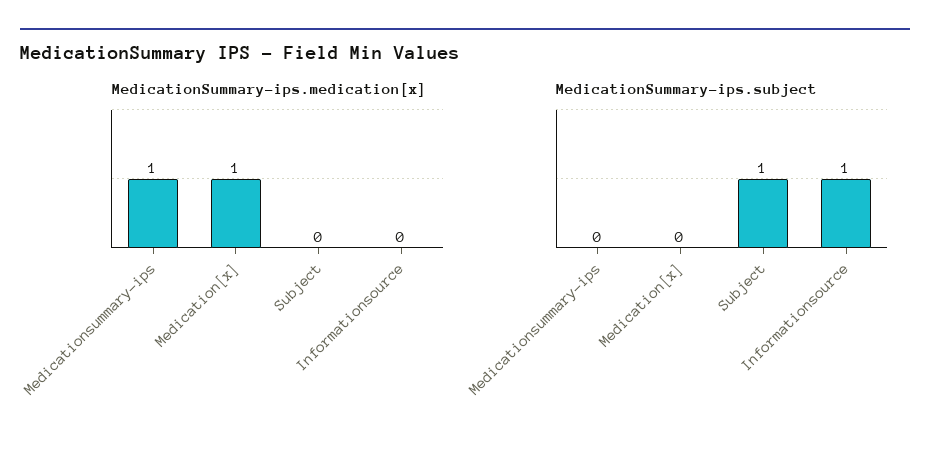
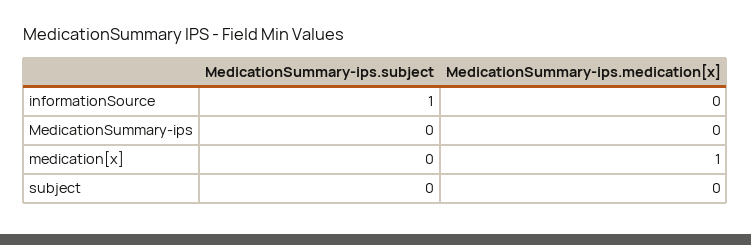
MedicationSummary-ips.medication[x], Medicationsummary-ips: 1 -> 0
MedicationSummary-ips.subject, Subject: 1 -> 0

